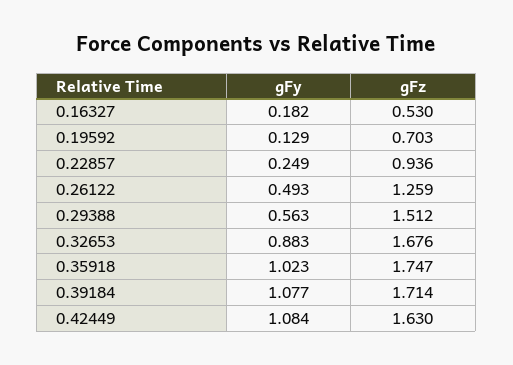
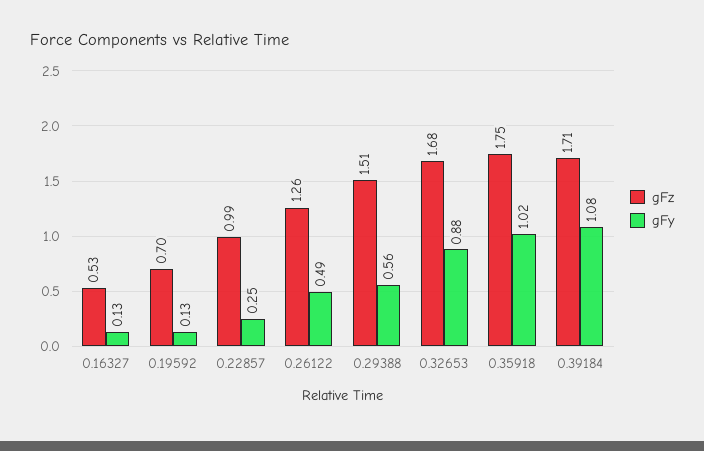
gFy, 0.16327: 0.182 -> 0.13
gFz, 0.22857: 0.936 -> 0.99
gFy, 0.42449: 1.084 -> none
gFz, 0.42449: 1.63 -> none

